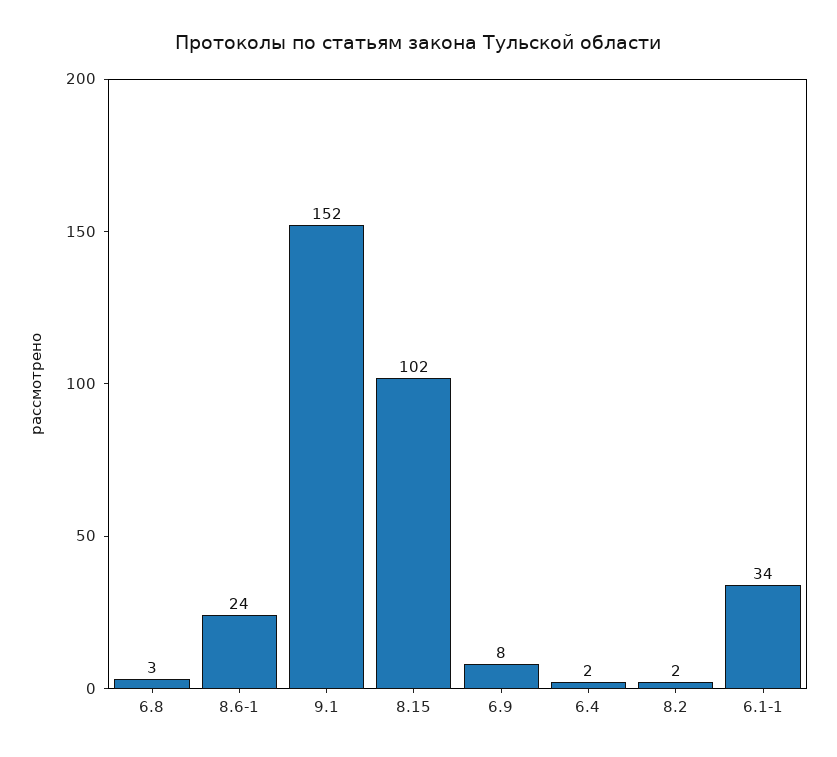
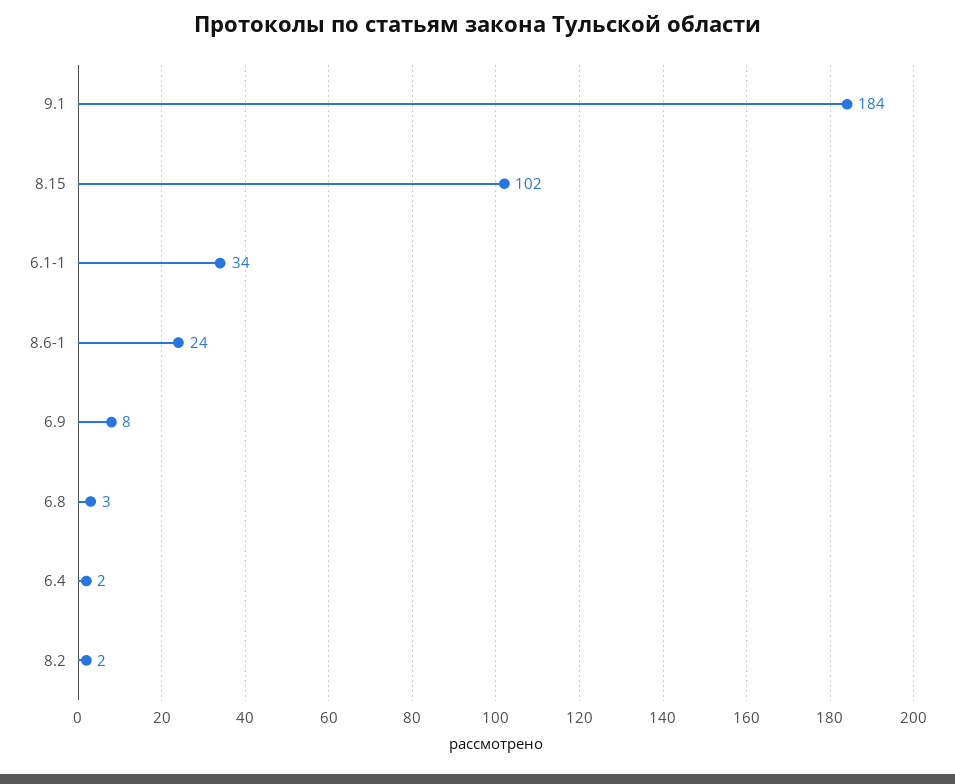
9.1: 152 -> 184

